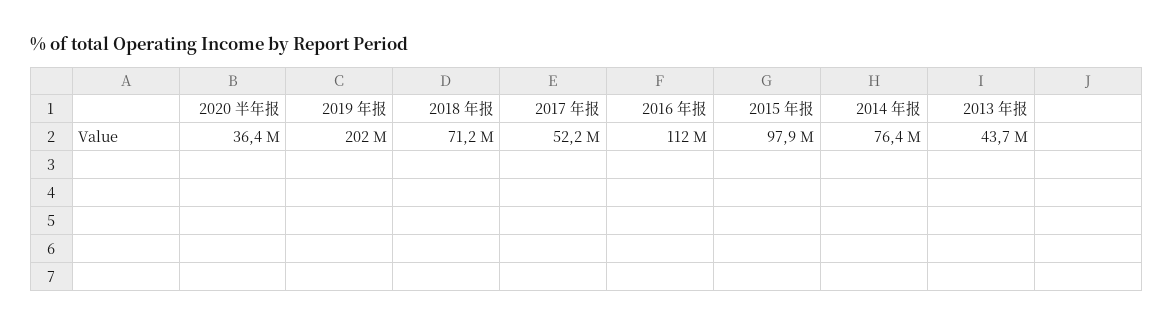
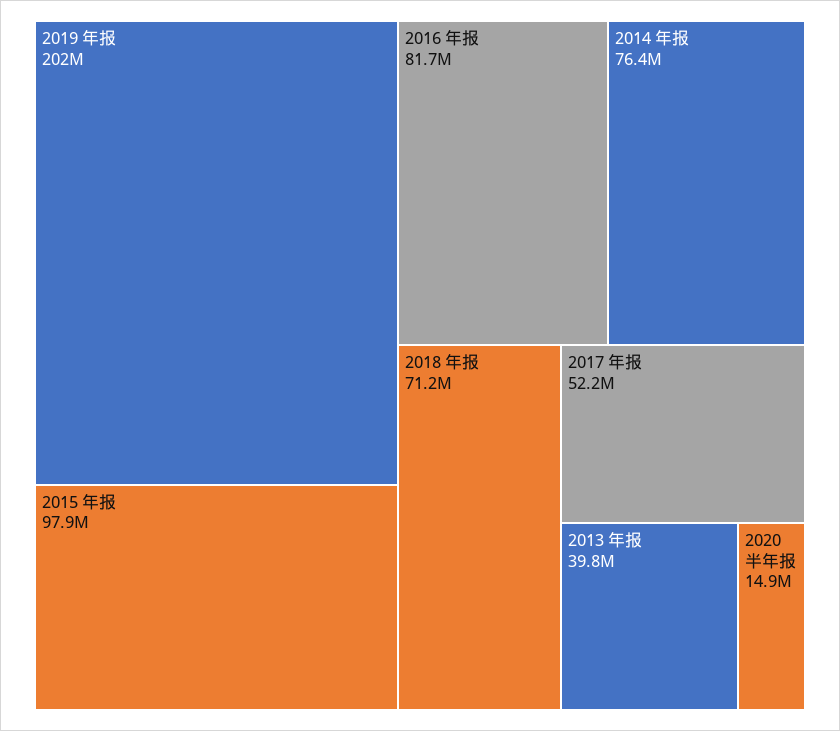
2020 半年报: 36400000 -> 14900000
2016 年报: 112000000 -> 81700000
2013 年报: 43700000 -> 39800000

